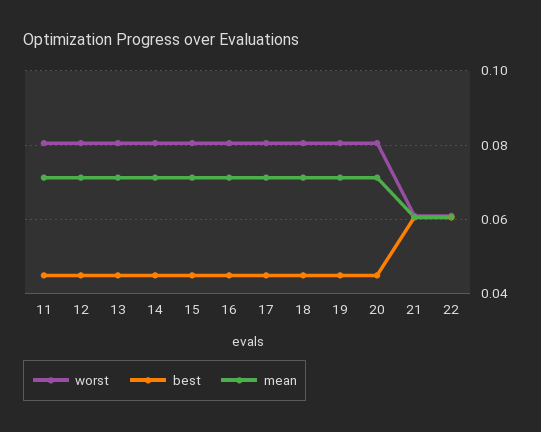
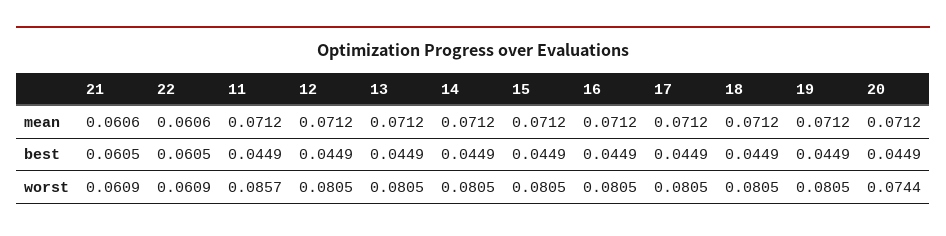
worst, 11: 0.08 -> 0.0857
worst, 20: 0.08 -> 0.0744

